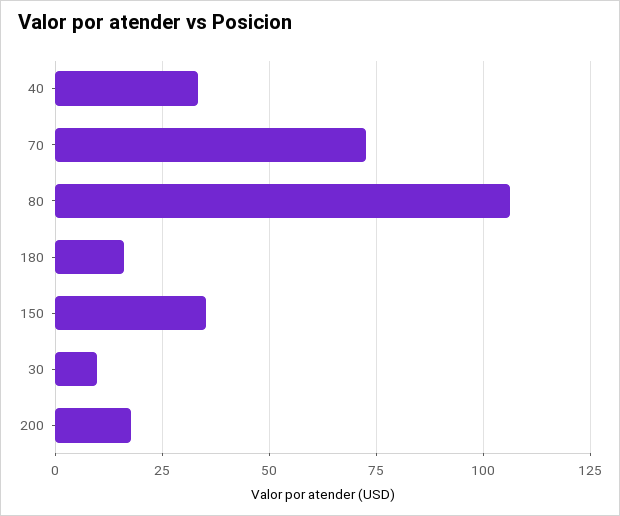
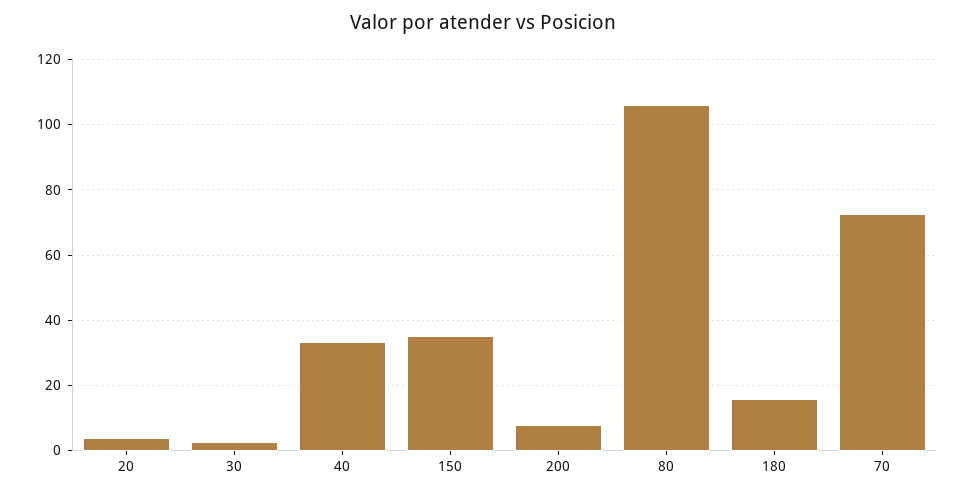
30: 10 -> 2
200: 17.5 -> 8
20: none -> 4

